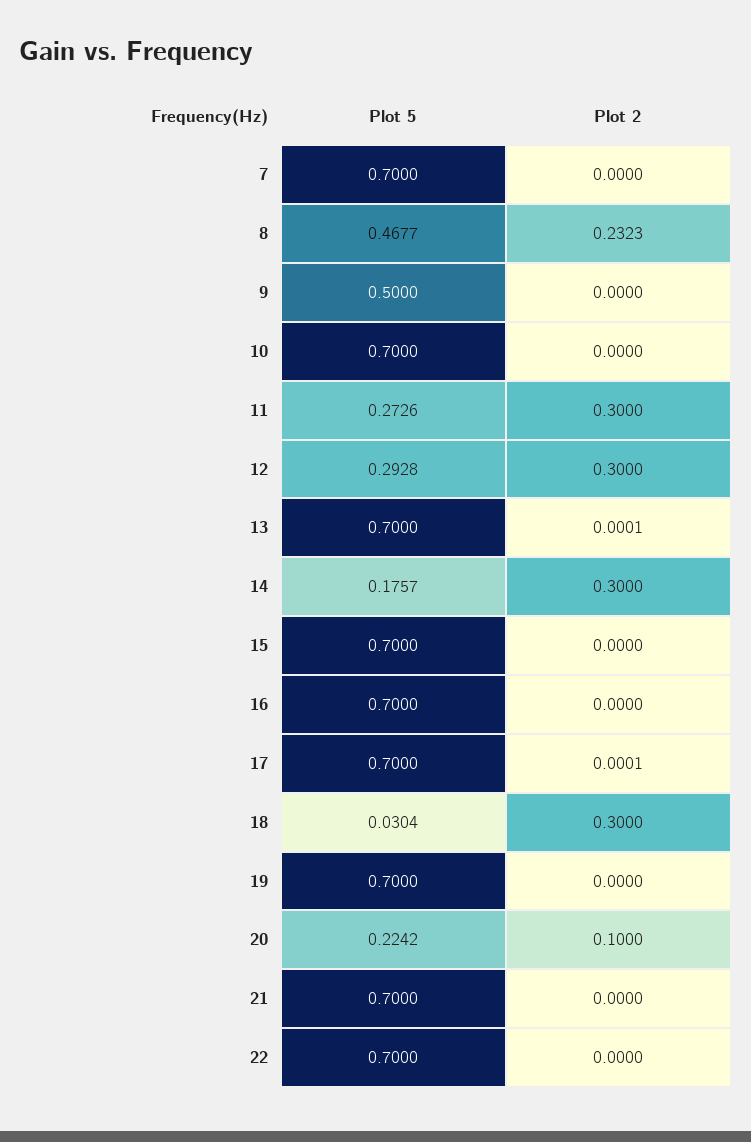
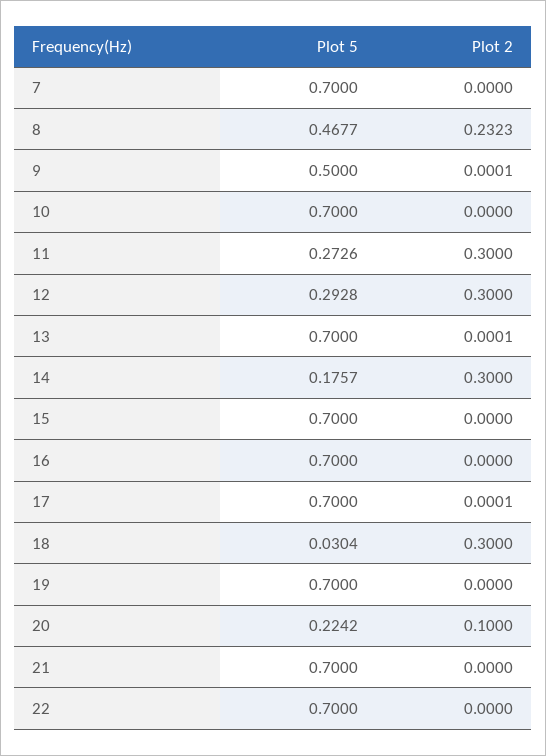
Plot 2, 9: 0 -> 0.0001

